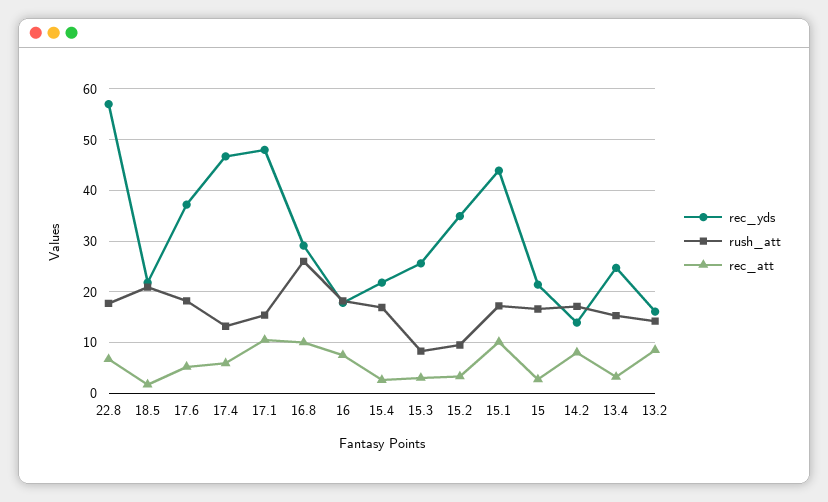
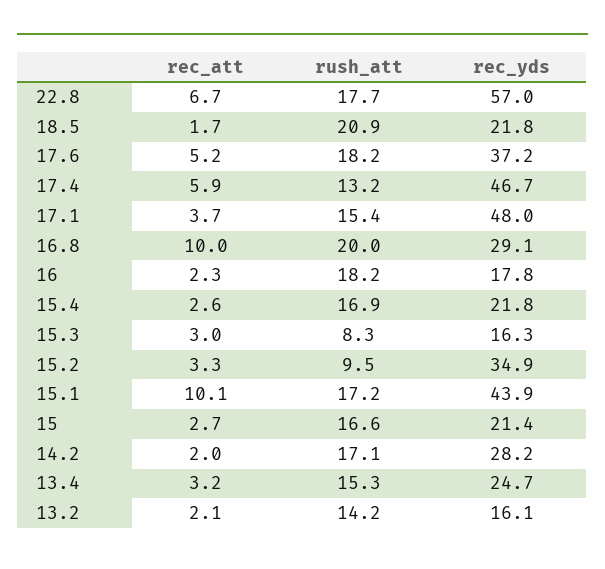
rec_att, 17.1: 10 -> 3.7
rush_att, 16.8: 26 -> 20
rec_att, 16: 8 -> 2.3
rec_yds, 15.3: 26 -> 16.3
rec_yds, 14.2: 14 -> 28.2
rec_att, 14.2: 8 -> 2
rec_att, 13.2: 8 -> 2.1

